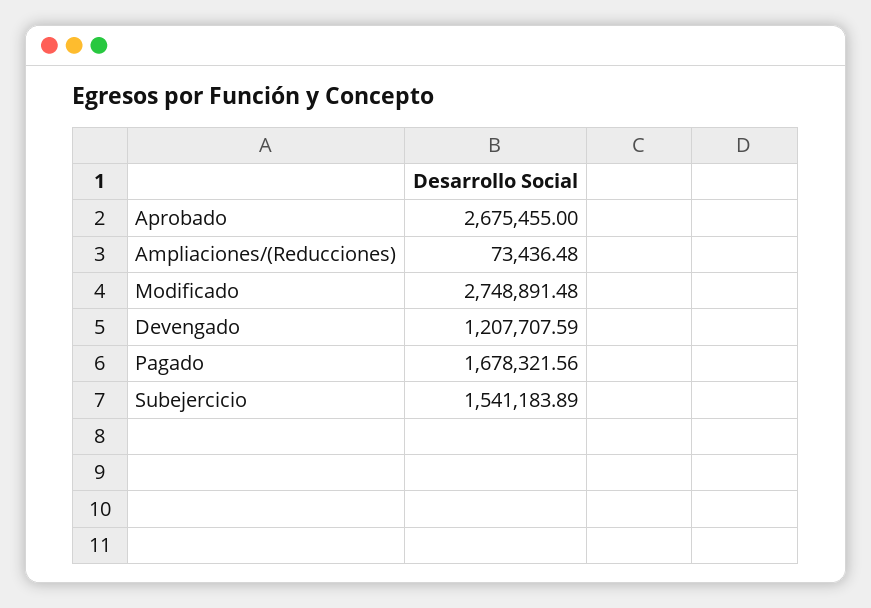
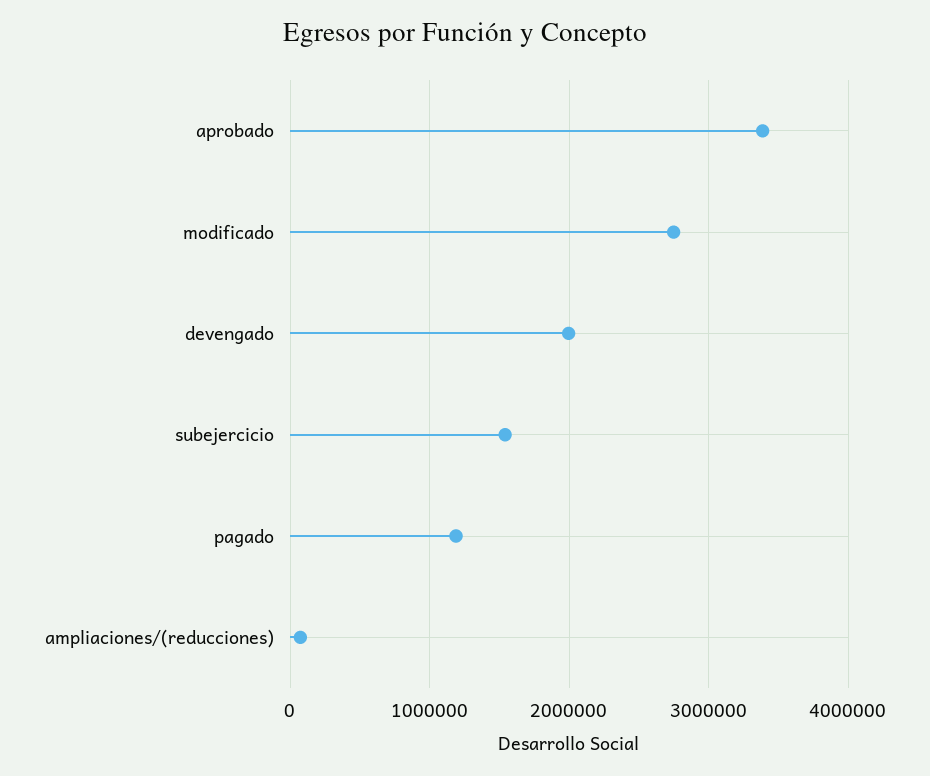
Aprobado: 2675455 -> 3400000
Devengado: 1207707.59 -> 2000000
Pagado: 1678321.56 -> 1200000

